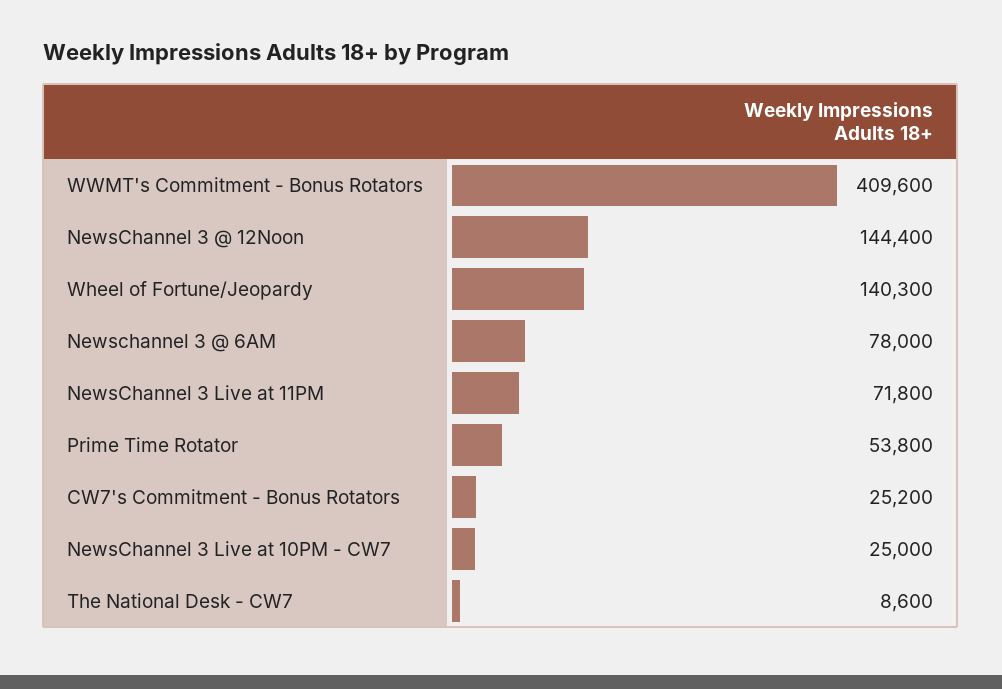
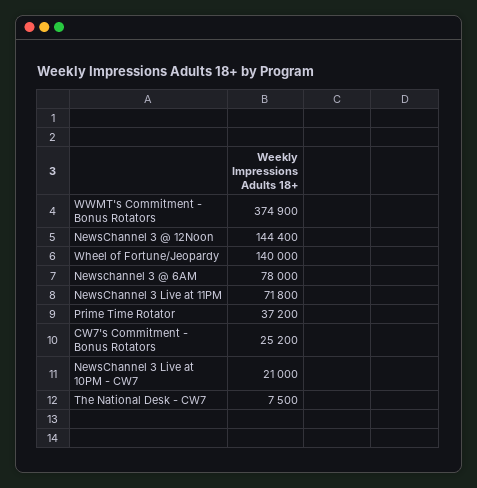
WWMT's Commitment - Bonus Rotators: 409600 -> 374900
Wheel of Fortune/Jeopardy: 140300 -> 140000
Prime Time Rotator: 53800 -> 37200
NewsChannel 3 Live at 10PM - CW7: 25000 -> 21000
The National Desk - CW7: 8600 -> 7500

